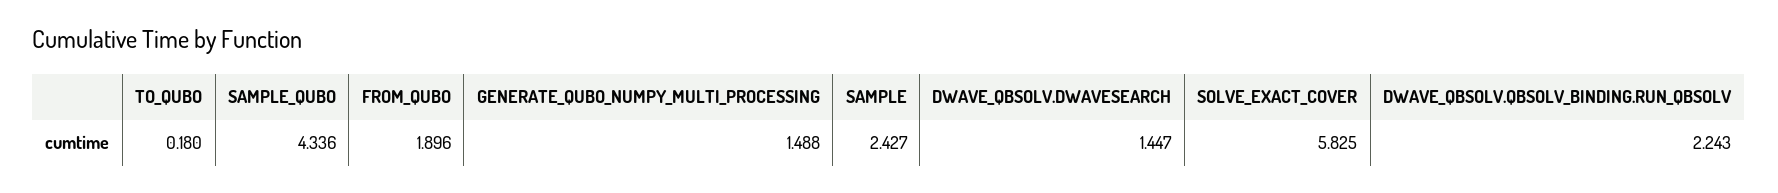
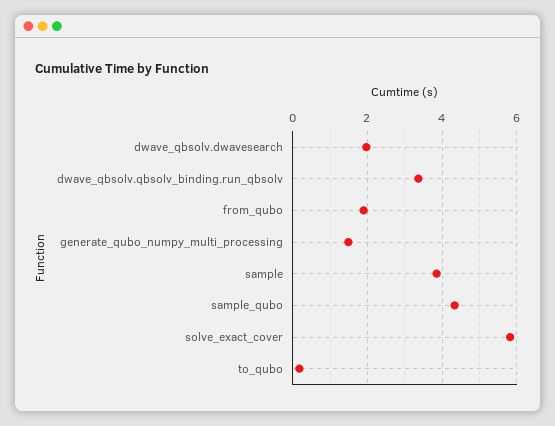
SAMPLE: 2.427 -> 3.8
DWAVE_QBSOLV.DWAVESEARCH: 1.447 -> 2
DWAVE_QBSOLV.QBSOLV_BINDING.RUN_QBSOLV: 2.243 -> 3.4

